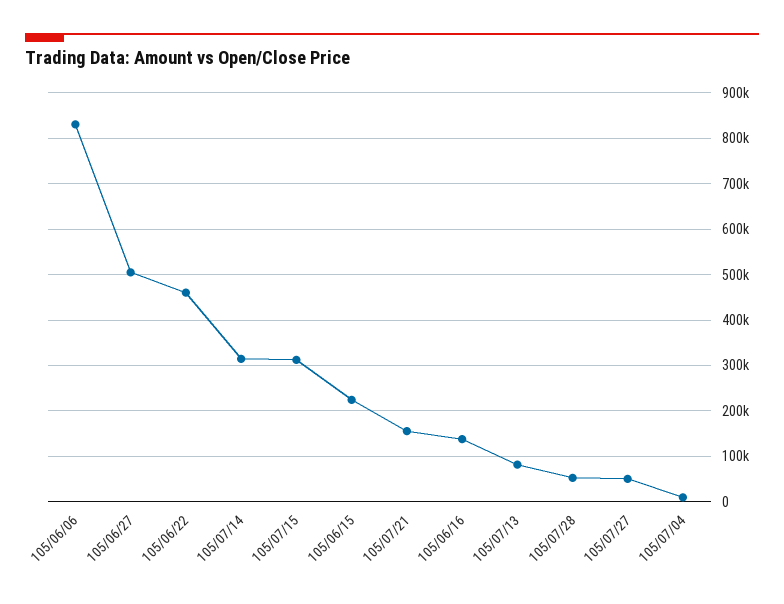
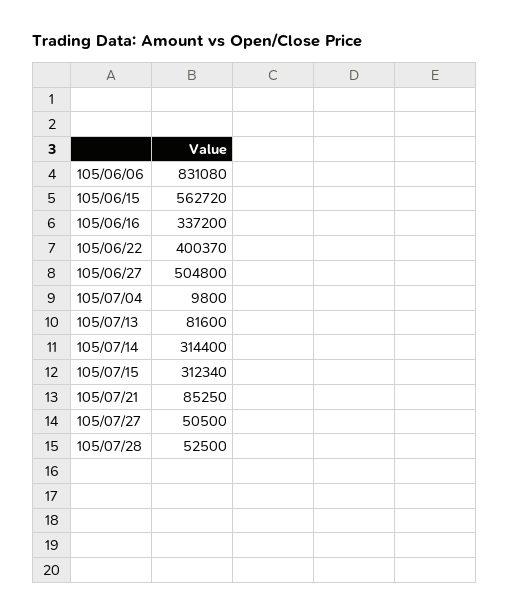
105/06/22: 460000 -> 400370
105/06/15: 220000 -> 562720
105/07/21: 160000 -> 85250
105/06/16: 140000 -> 337200

